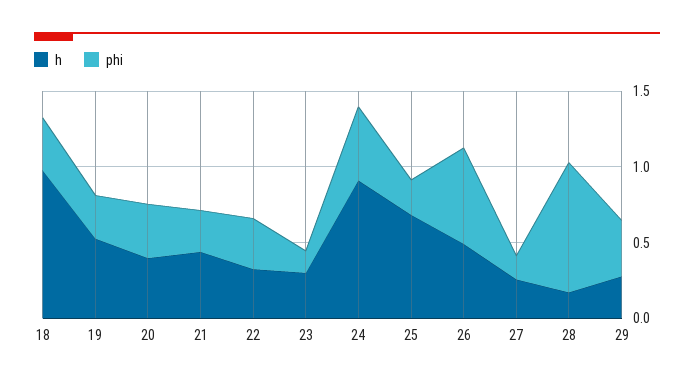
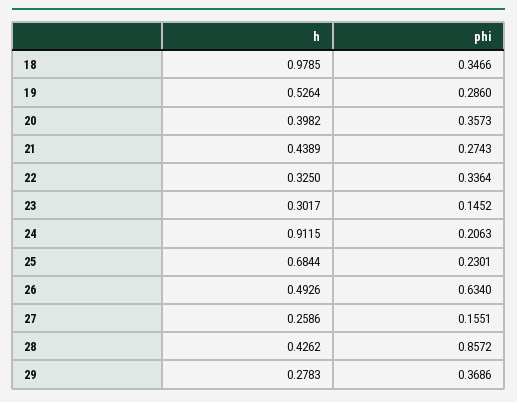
phi, 24: 0.5 -> 0.2063
h, 28: 0.2 -> 0.4262

